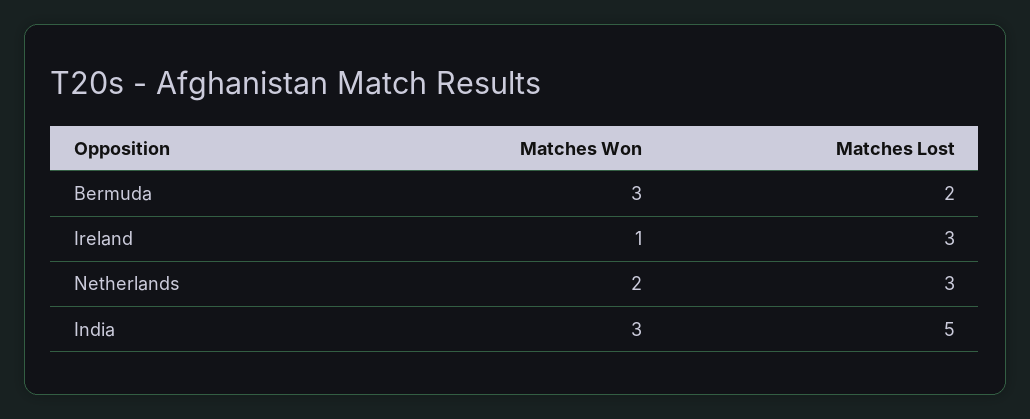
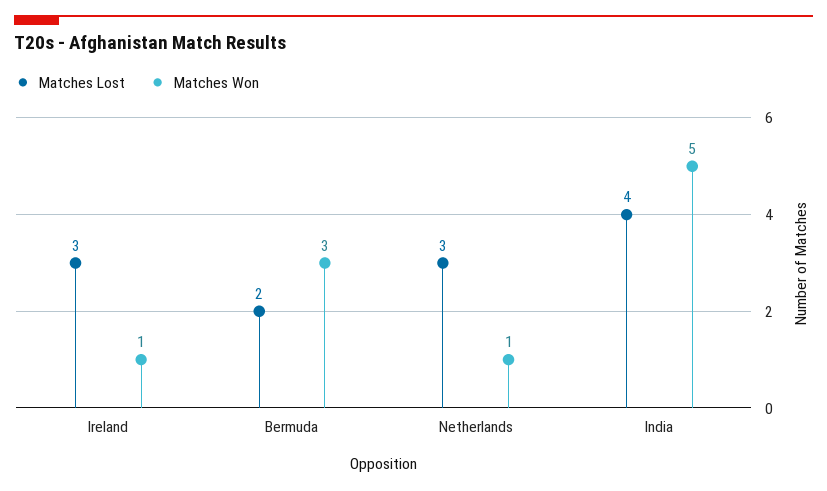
Matches Won, Netherlands: 2 -> 1
Matches Won, India: 3 -> 5
Matches Lost, India: 5 -> 4

